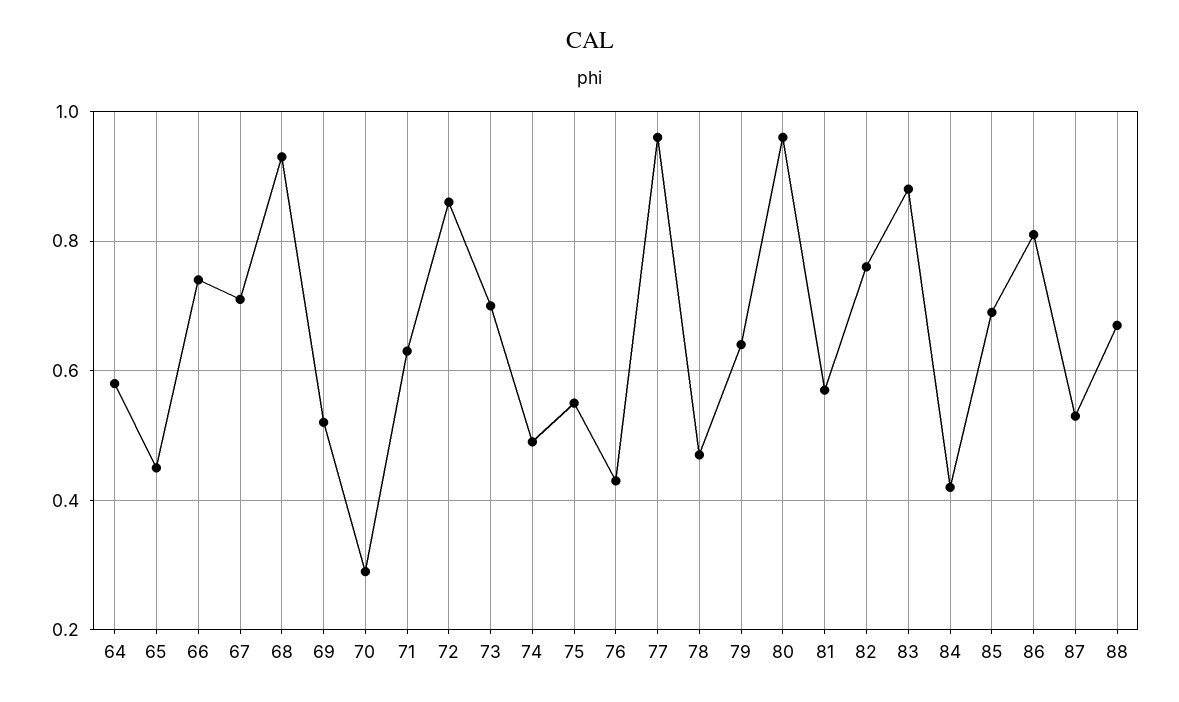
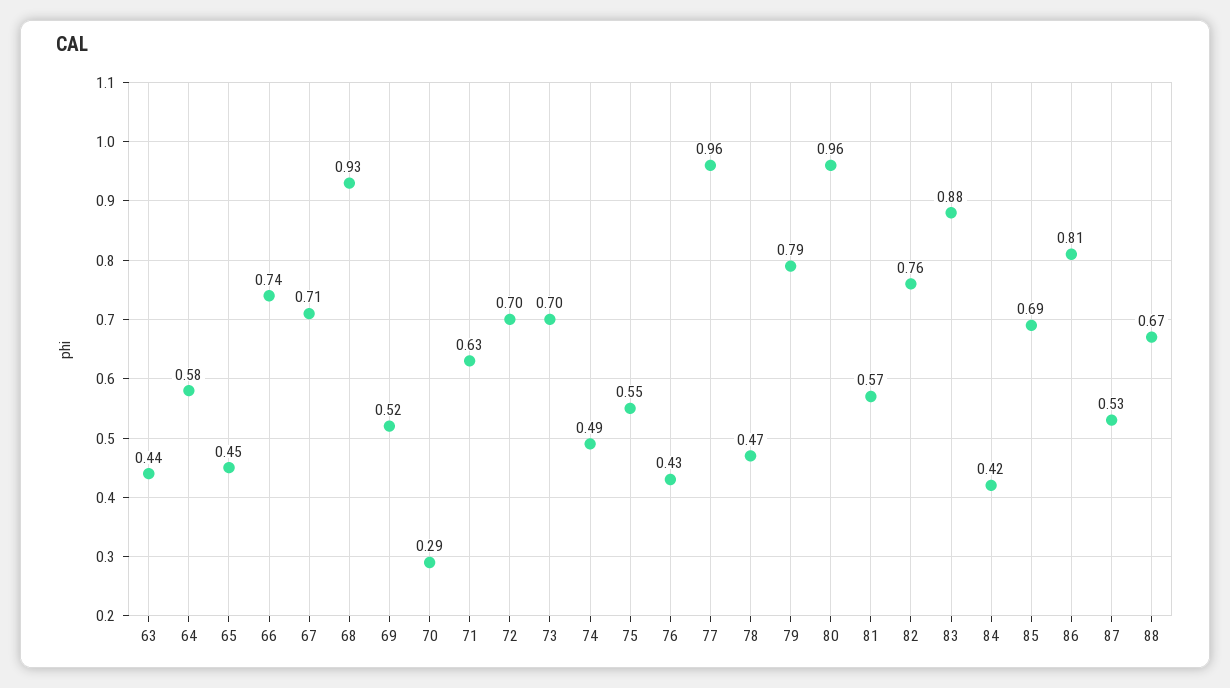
72: 0.85 -> 0.7
79: 0.65 -> 0.79
63: none -> 0.44

